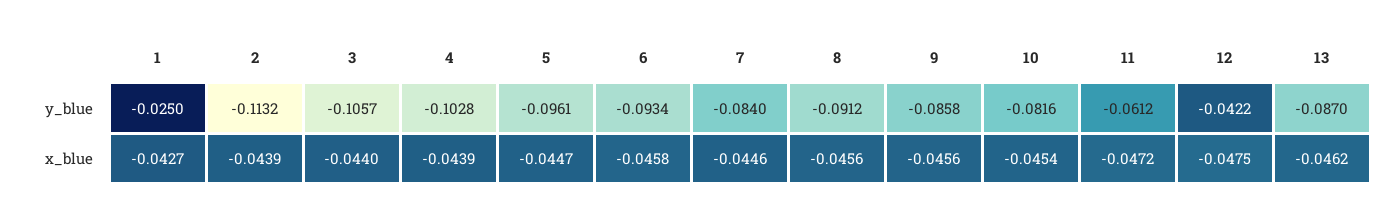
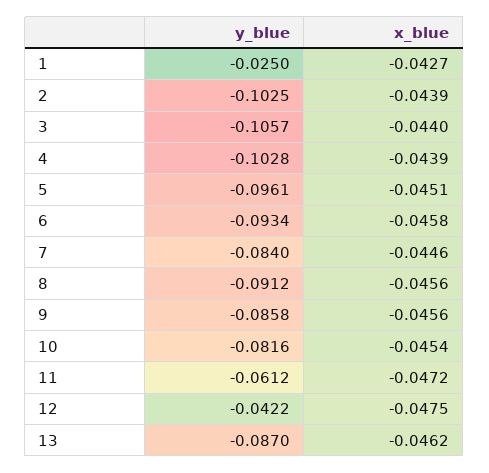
2, y_blue: -0.1132 -> -0.1025
5, x_blue: -0.0447 -> -0.0451

